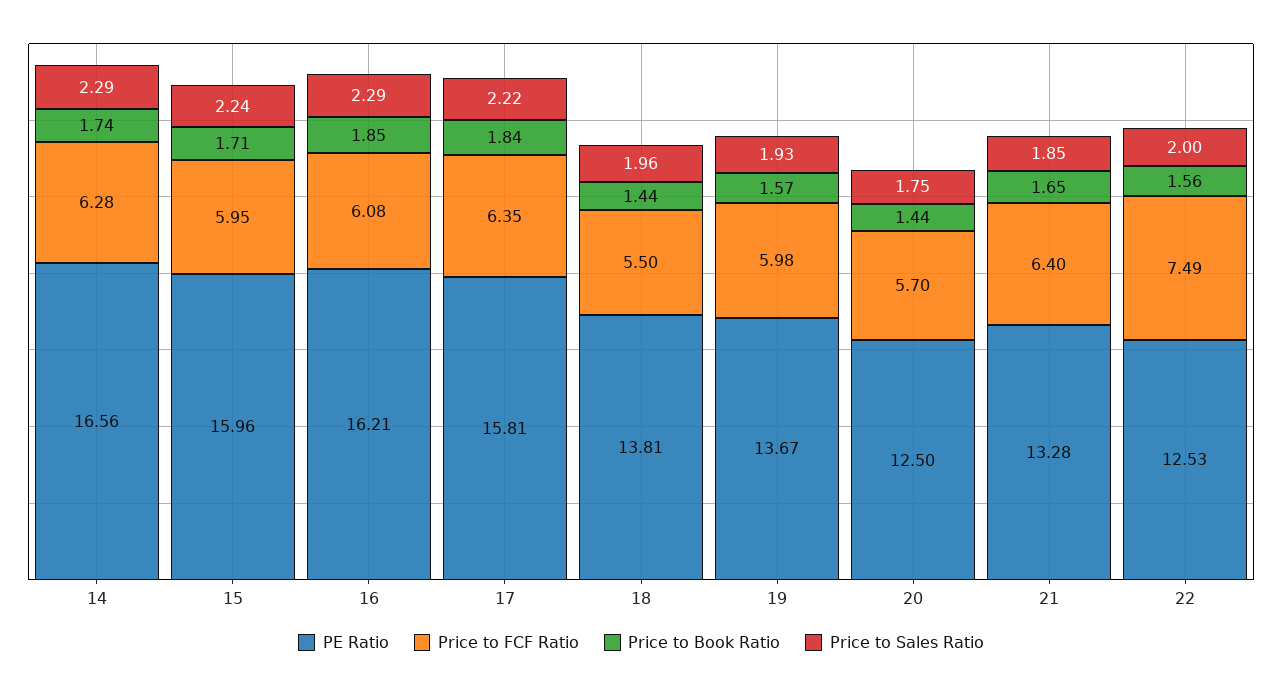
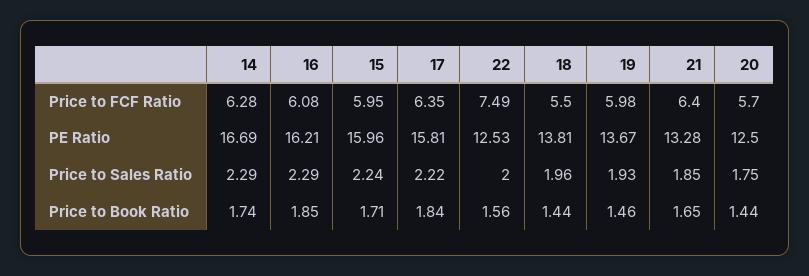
PE Ratio, 14: 16.56 -> 16.69
Price to Book Ratio, 19: 1.57 -> 1.46

